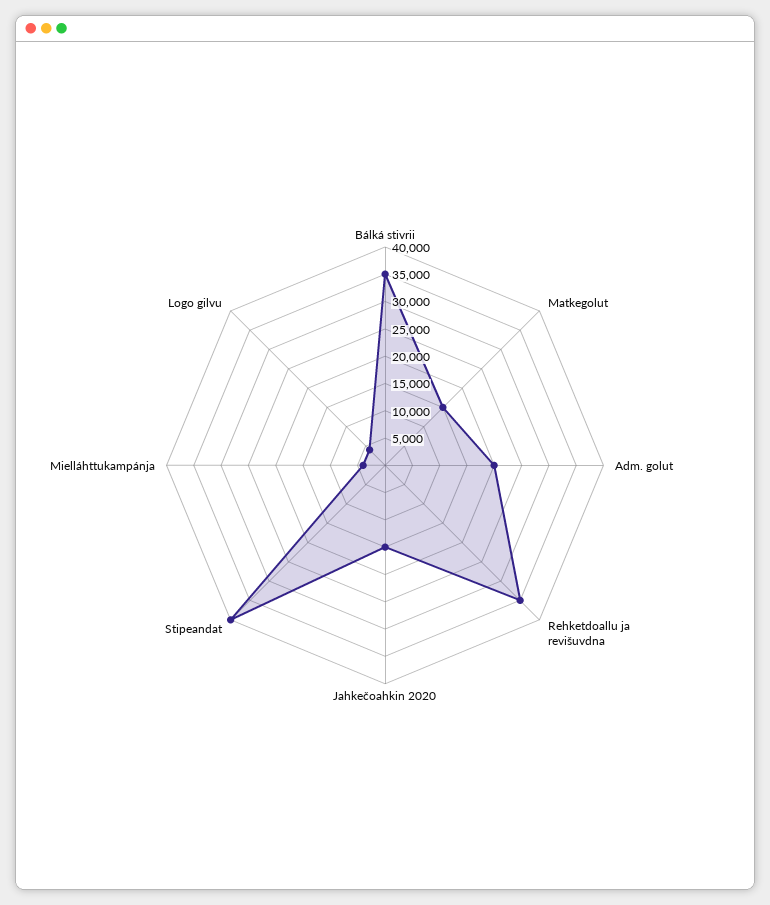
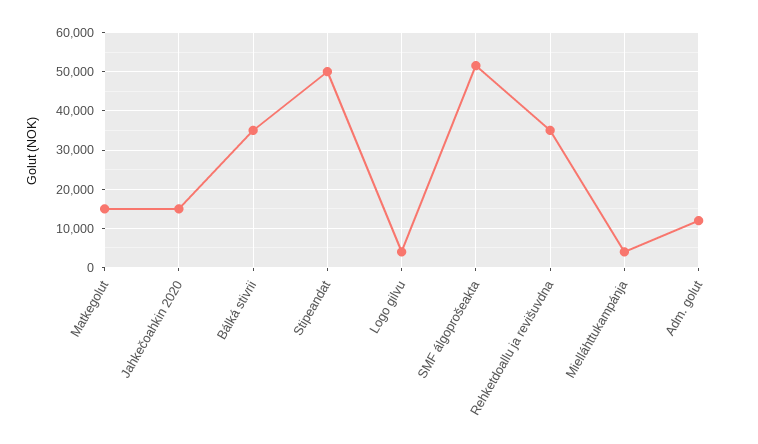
Adm. golut: 20000 -> 12000
Stipeandat: 40000 -> 50000
SMF álgoprošeakta: none -> 52000

